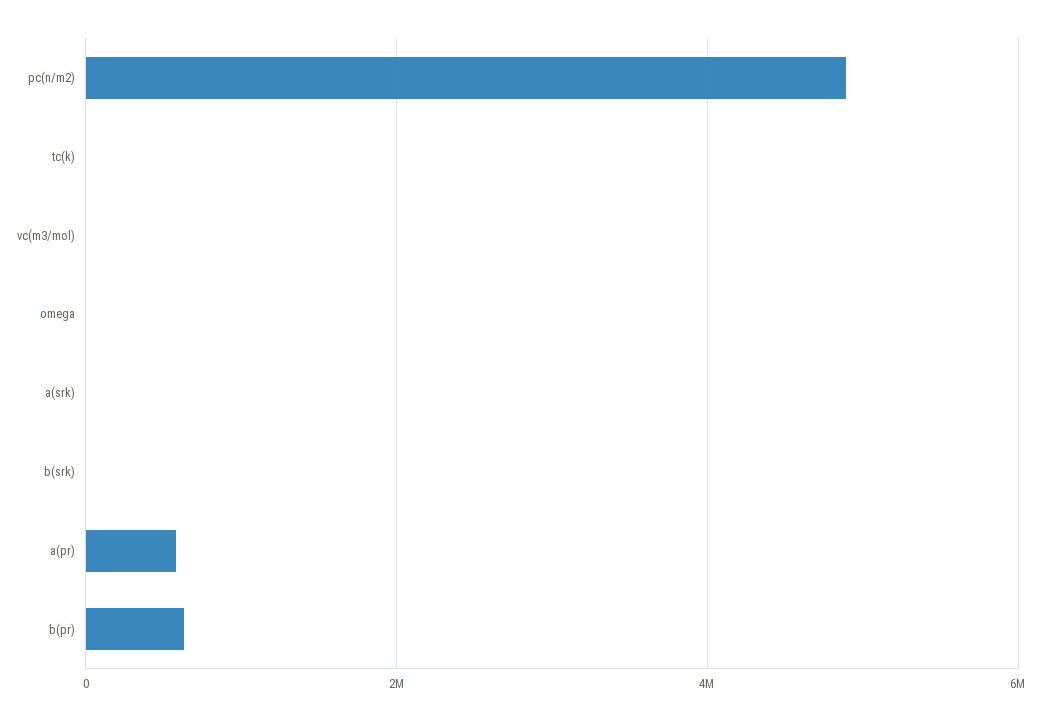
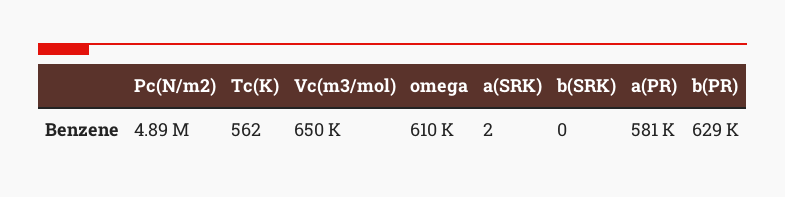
vc(m3/mol): 0 -> 650000
omega: 0 -> 610000

